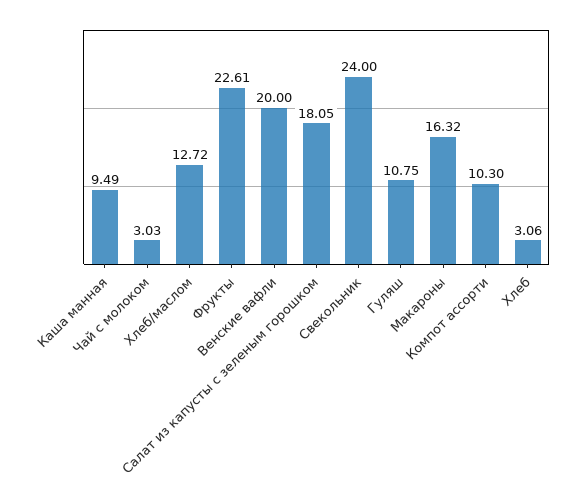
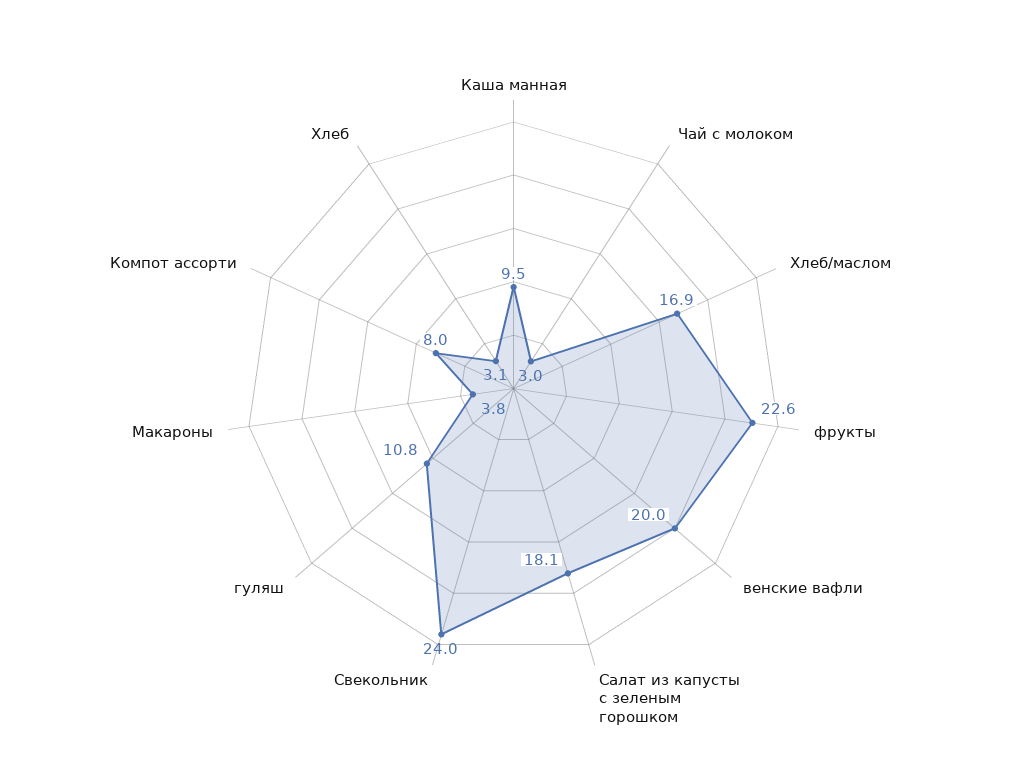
Хлеб/маслом: 12.72 -> 16.9
Макароны: 16.32 -> 3.8
Компот ассорти: 10.3 -> 8

